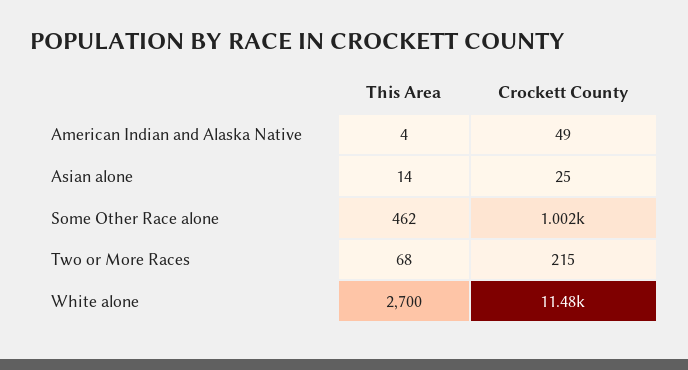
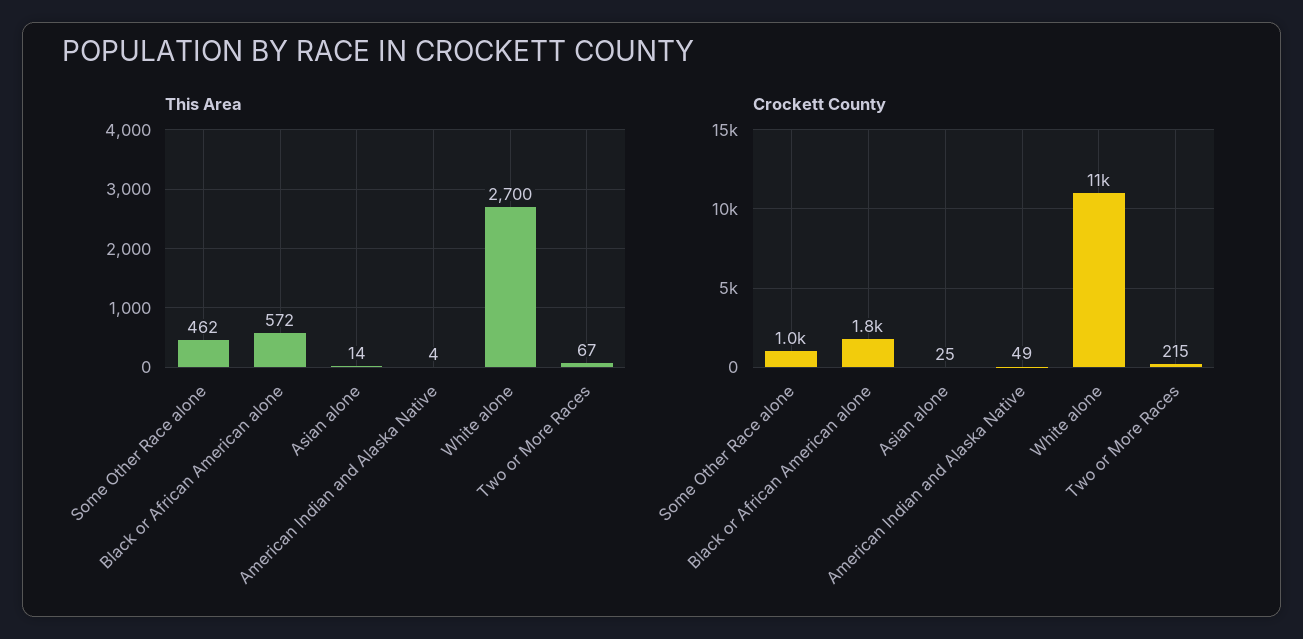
This Area, Two or More Races: 68 -> 67
This Area, Black or African American alone: none -> 572
Crockett County, Black or African American alone: none -> 1800

